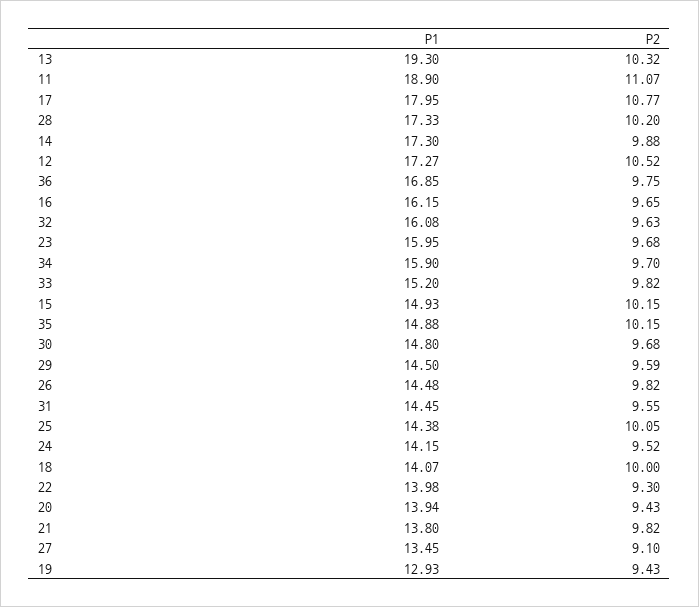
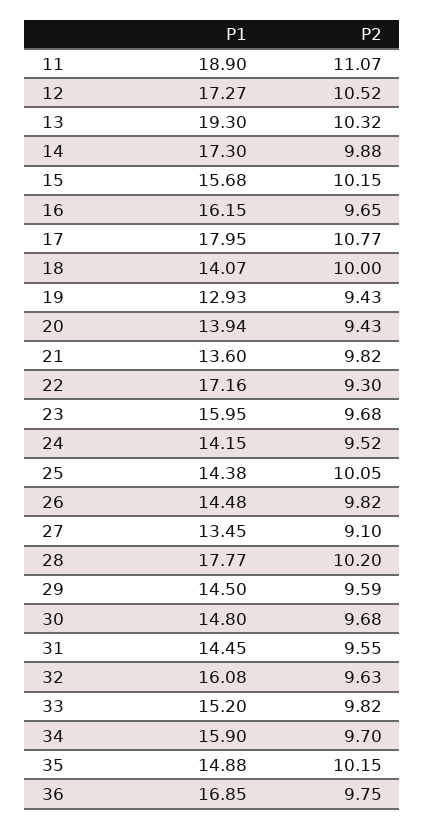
P1, 28: 17.33 -> 17.77
P1, 15: 14.93 -> 15.68
P1, 22: 13.98 -> 17.16
P1, 21: 13.8 -> 13.6

